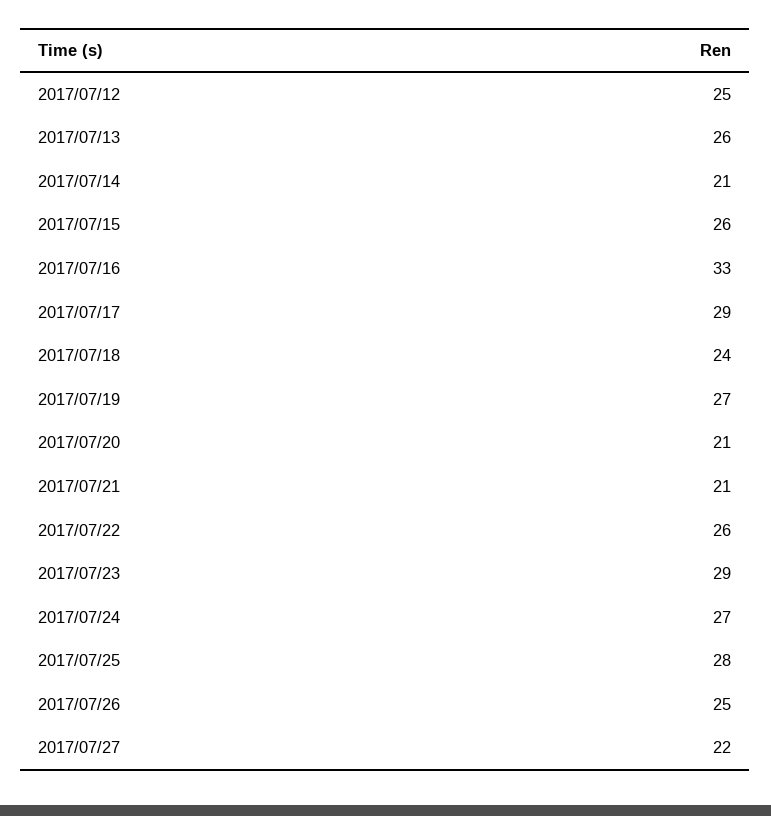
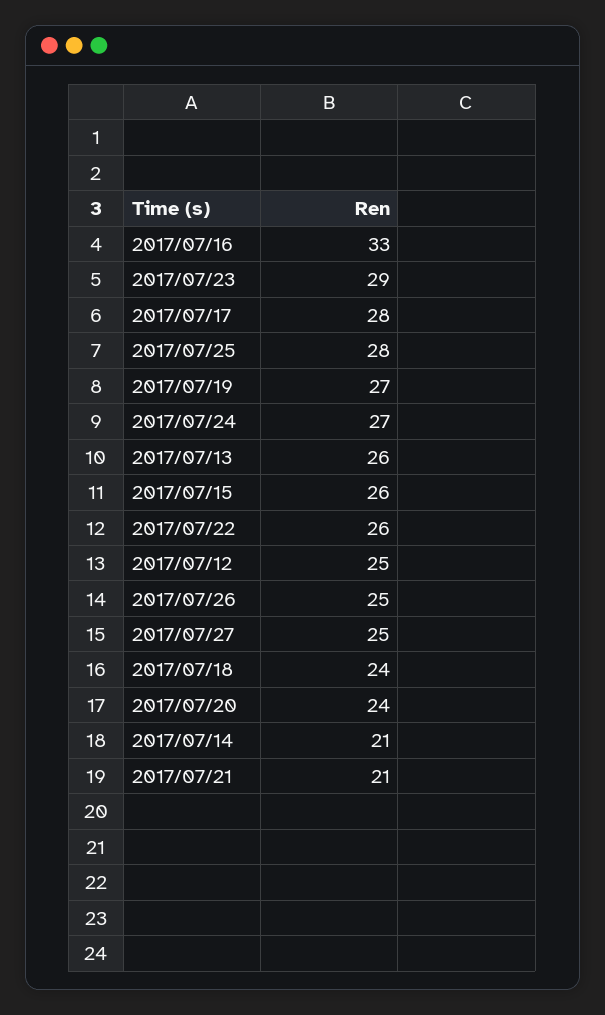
2017/07/17: 29 -> 28
2017/07/20: 21 -> 24
2017/07/27: 22 -> 25

